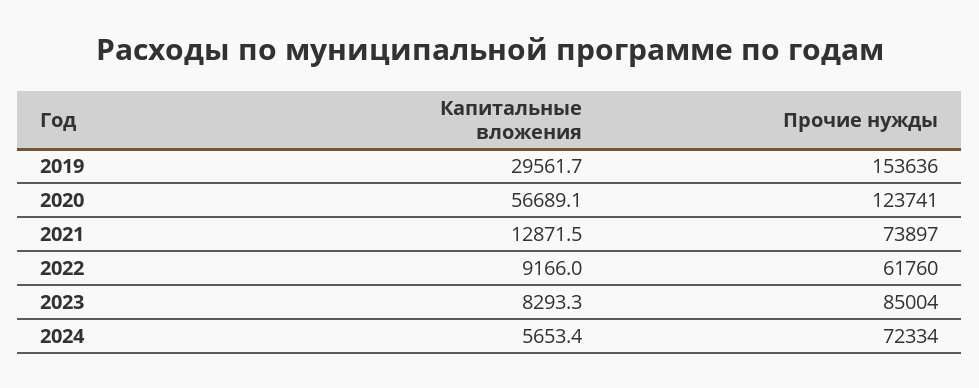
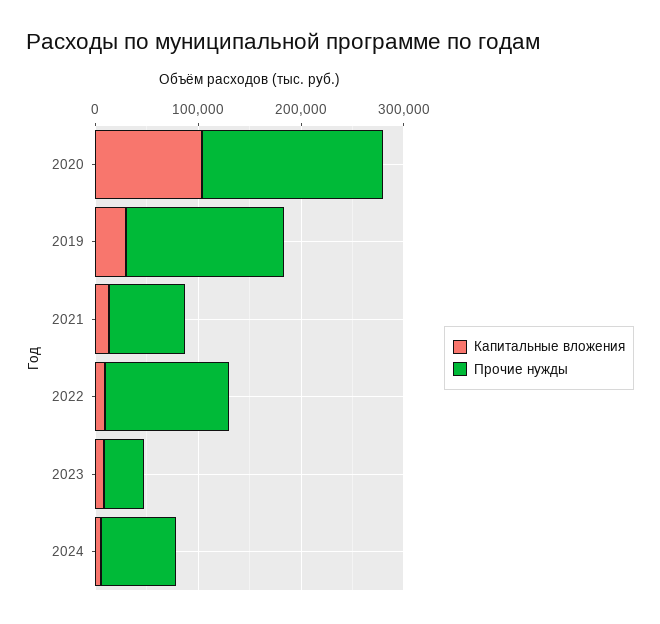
Капитальные вложения, 2020: 56689.1 -> 100000
Прочие нужды, 2020: 123741 -> 180000
Прочие нужды, 2022: 61760 -> 120000
Прочие нужды, 2023: 85004 -> 40000

